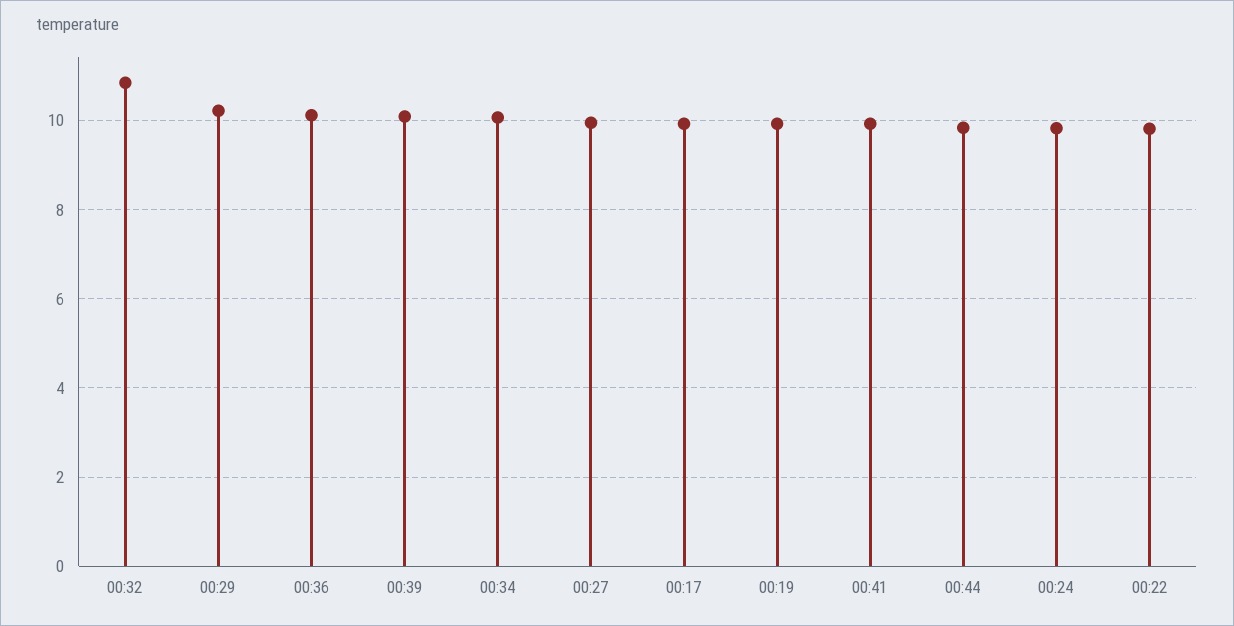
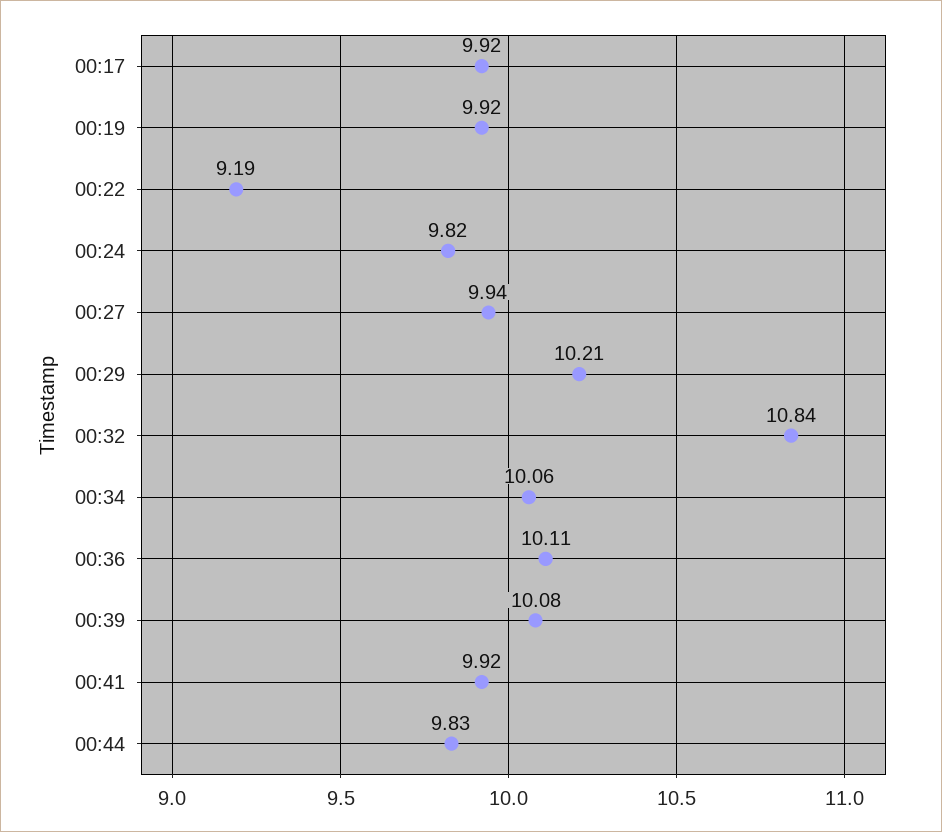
00:22: 9.8 -> 9.19

